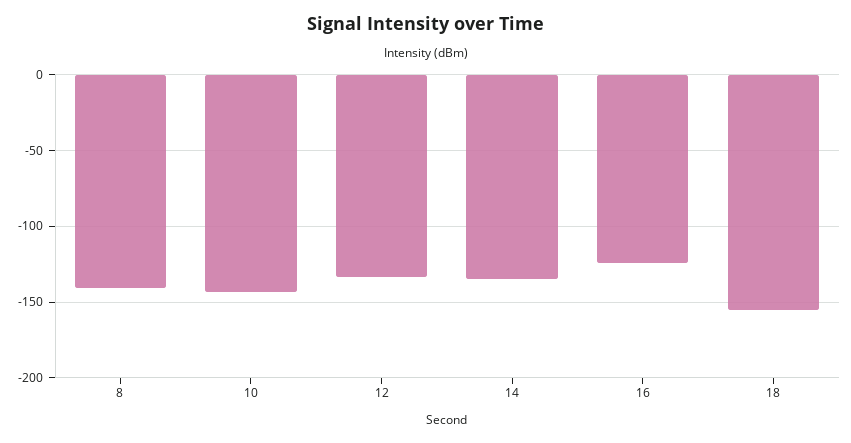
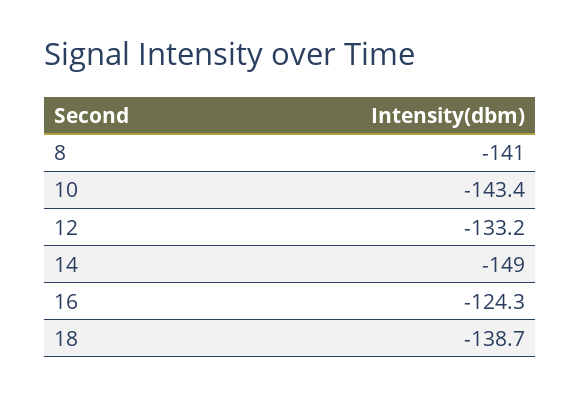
14: -135 -> -149
18: -155 -> -138.7

